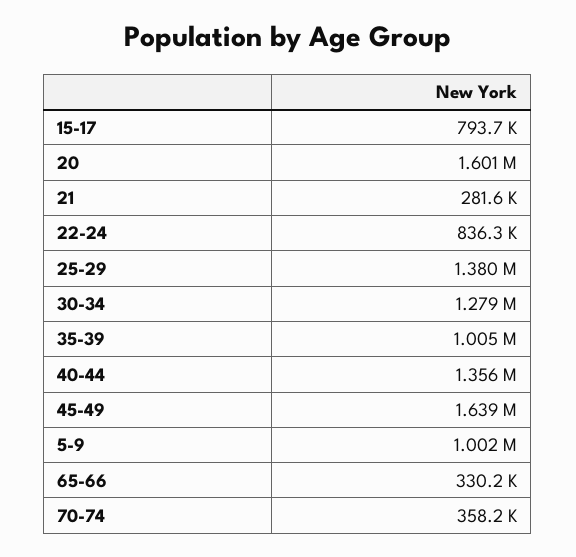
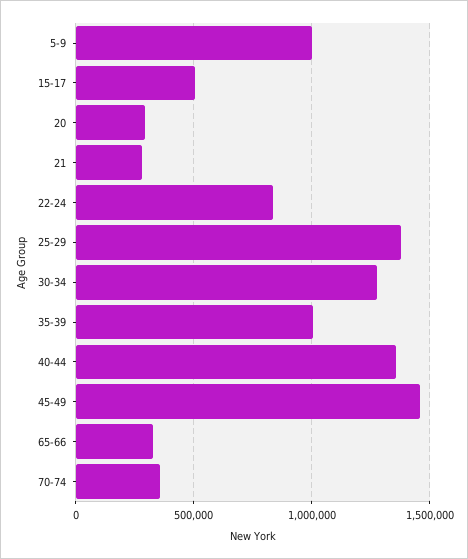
15-17: 793700 -> 500000
20: 1601000 -> 300000
45-49: 1639000 -> 1450000

